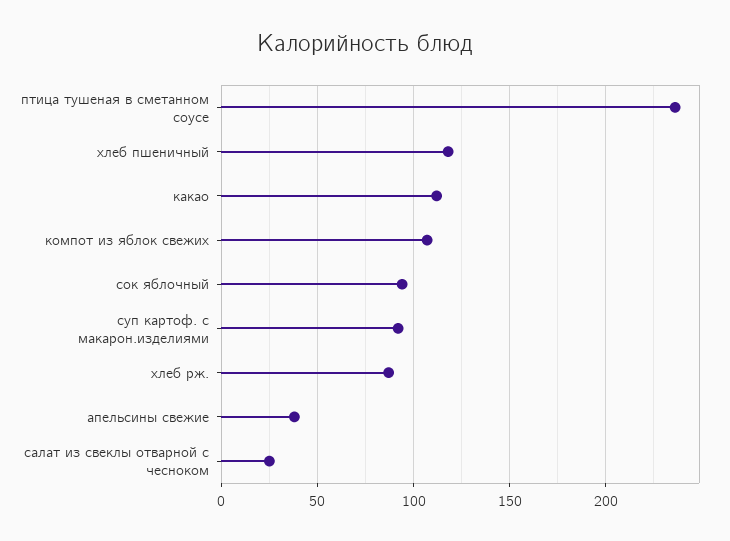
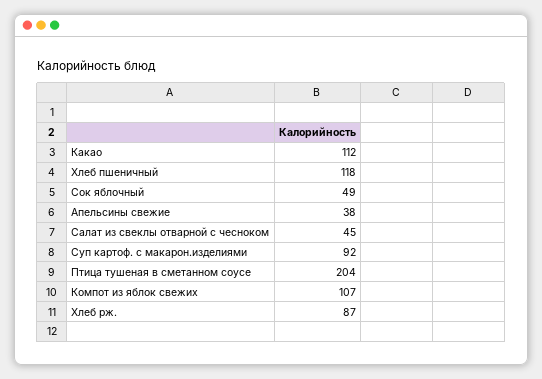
птица тушеная в сметанном соусе: 235 -> 204
сок яблочный: 95 -> 49
салат из свеклы отварной с чесноком: 25 -> 45

